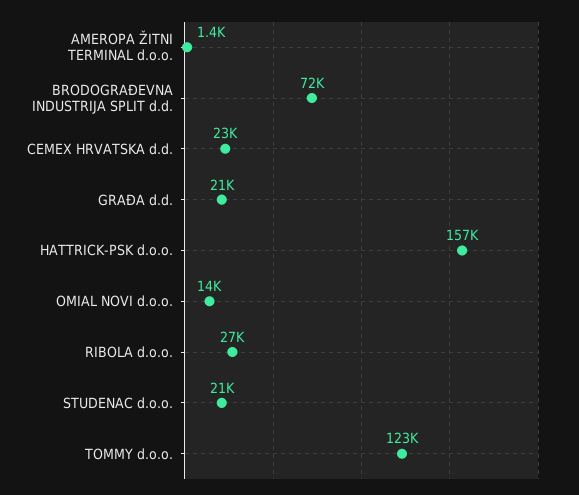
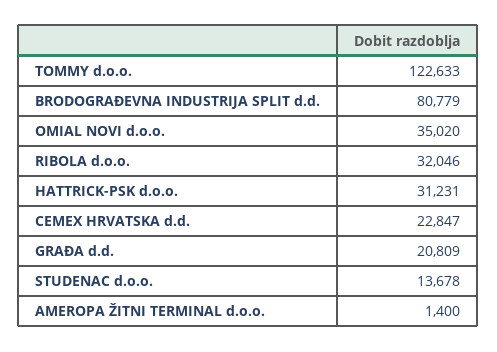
BRODOGRAĐEVNA INDUSTRIJA SPLIT d.d.: 72000 -> 80779
HATTRICK-PSK d.o.o.: 157000 -> 31231
OMIAL NOVI d.o.o.: 14000 -> 35020
RIBOLA d.o.o.: 27000 -> 32046
STUDENAC d.o.o.: 21000 -> 13678

